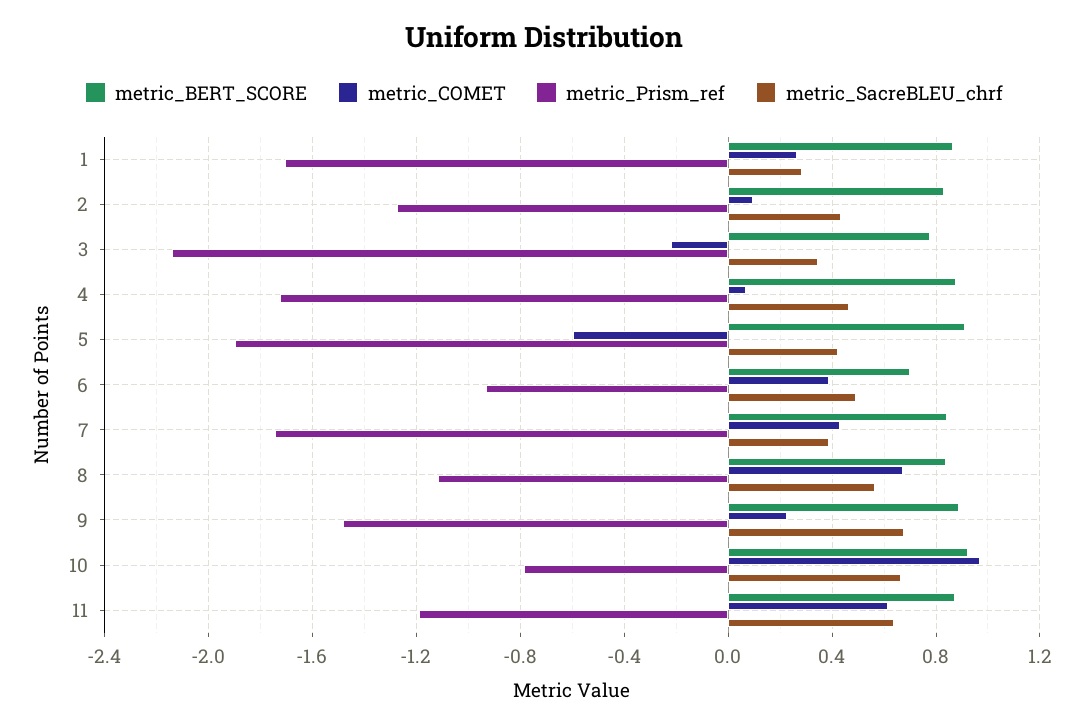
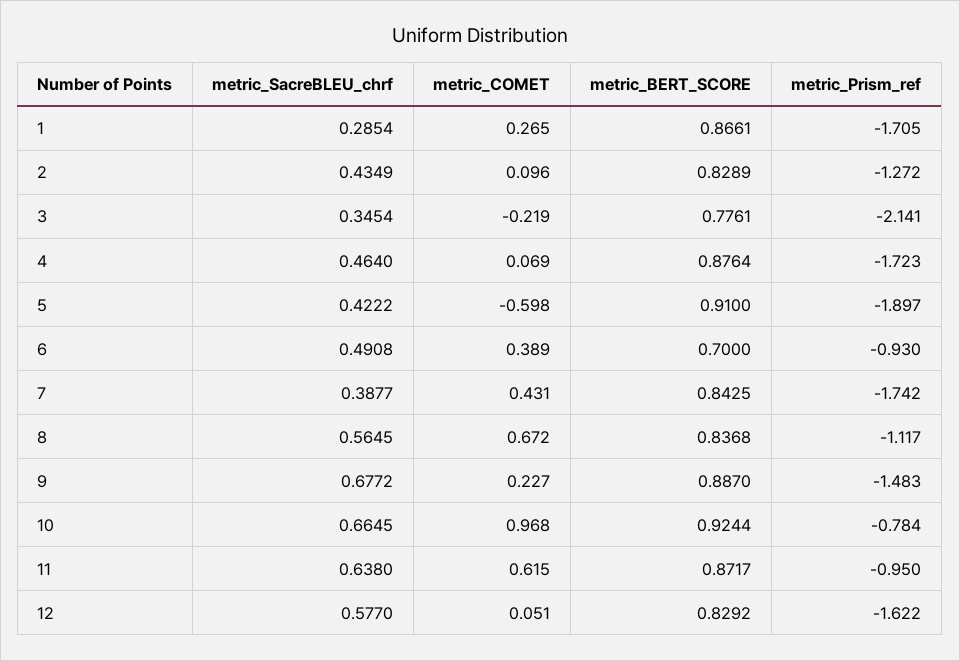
metric_Prism_ref, 11: -1.2 -> -0.95
metric_SacreBLEU_chrf, 12: none -> 0.577
metric_COMET, 12: none -> 0.051
metric_BERT_SCORE, 12: none -> 0.8292
metric_Prism_ref, 12: none -> -1.622

